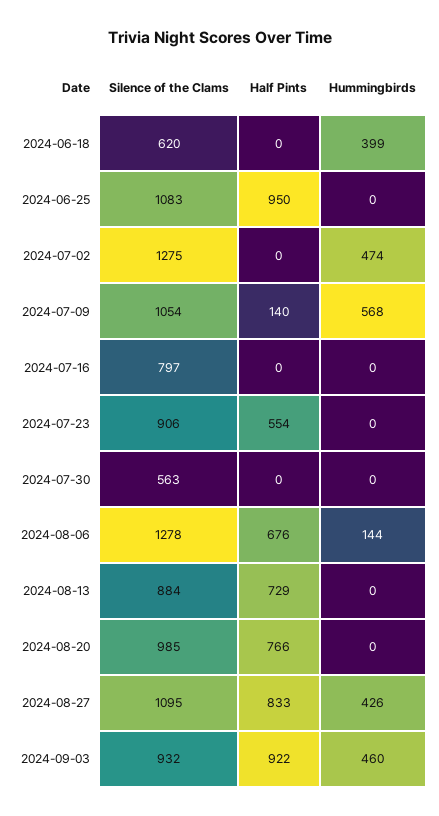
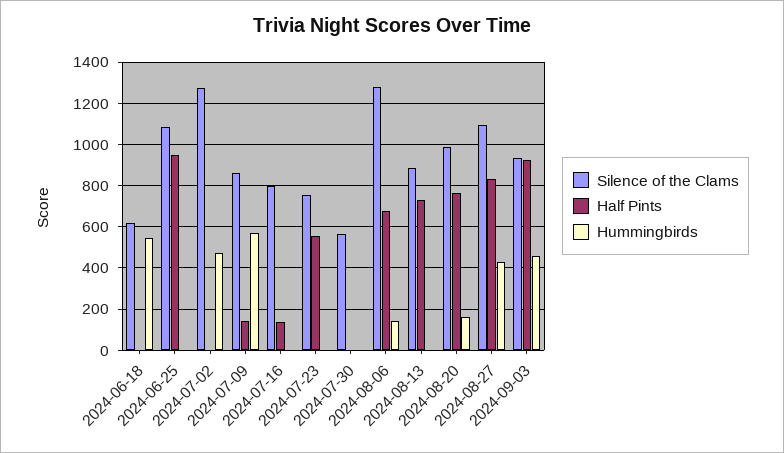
Hummingbirds, 2024-06-18: 399 -> 550
Silence of the Clams, 2024-07-09: 1054 -> 850
Half Pints, 2024-07-16: 0 -> 150
Silence of the Clams, 2024-07-23: 906 -> 750
Hummingbirds, 2024-08-20: 0 -> 150

